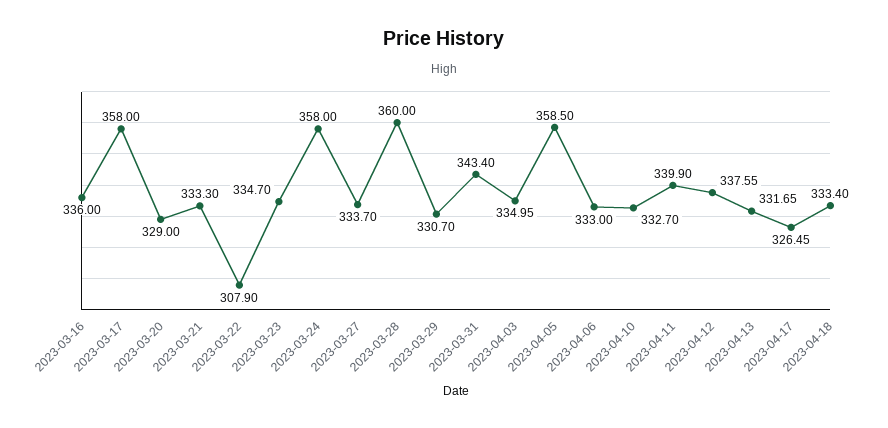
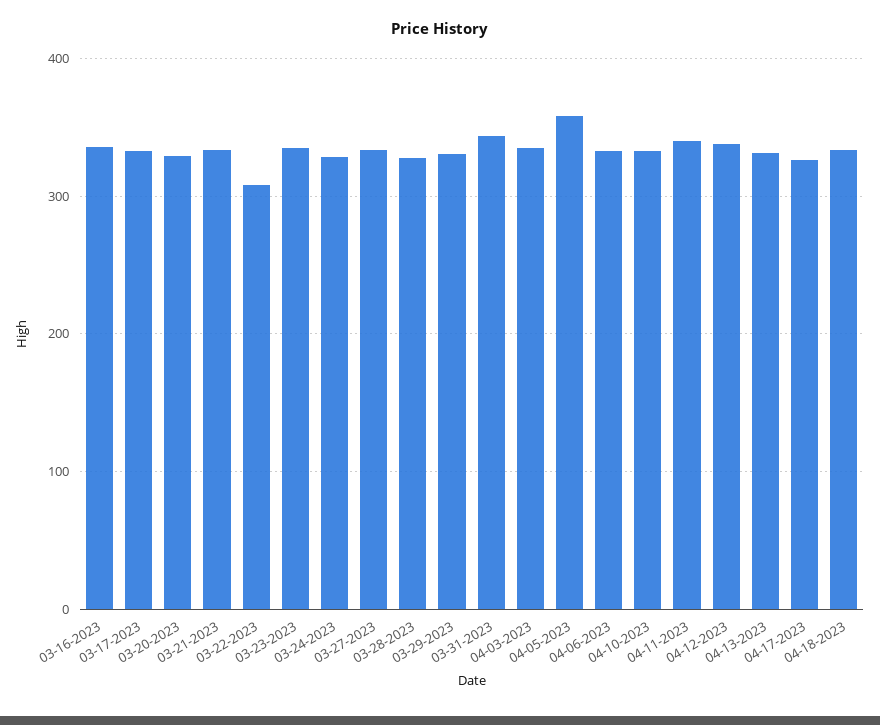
2023-03-17: 358 -> 330
2023-03-24: 358 -> 330
2023-03-28: 360 -> 330

